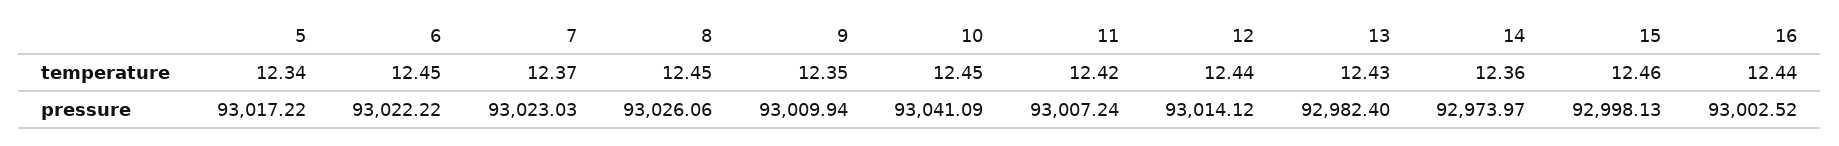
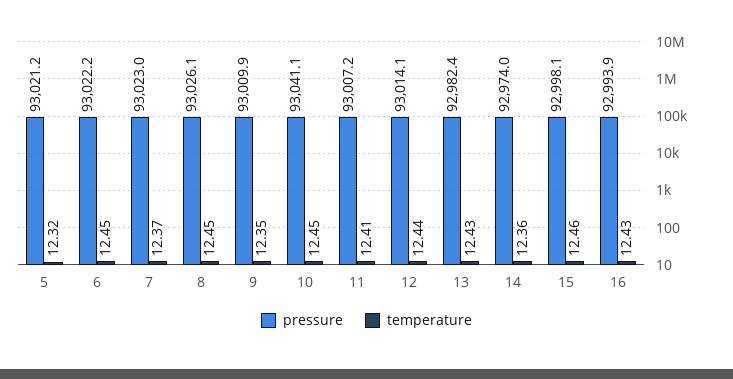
temperature, 5: 12.34 -> 12.32
temperature, 11: 12.42 -> 12.41
temperature, 16: 12.44 -> 12.43
pressure, 5: 93017.22 -> 93021.2
pressure, 16: 93002.52 -> 92993.9

